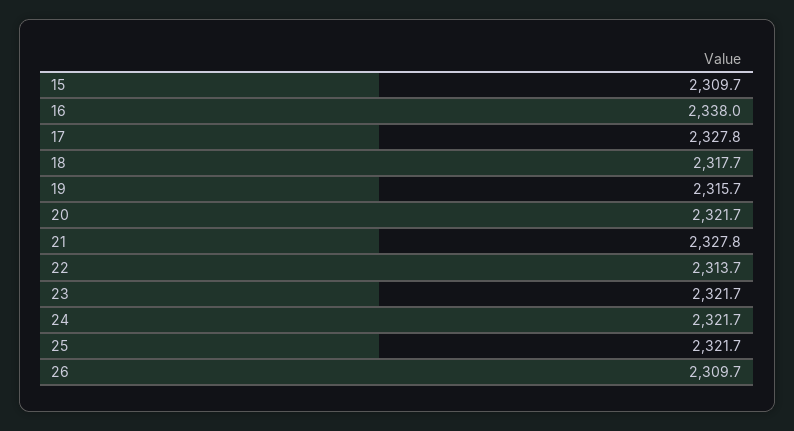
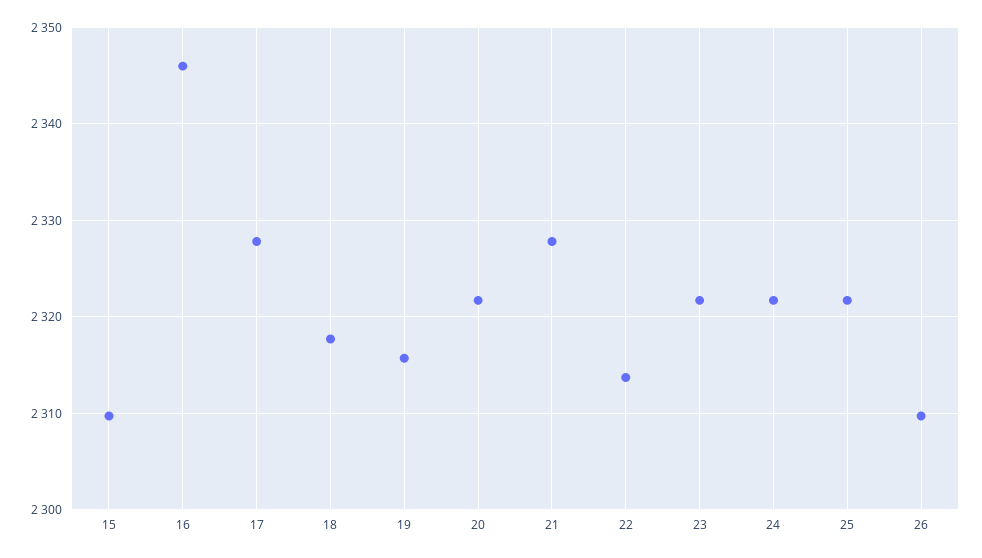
16: 2338 -> 2346

